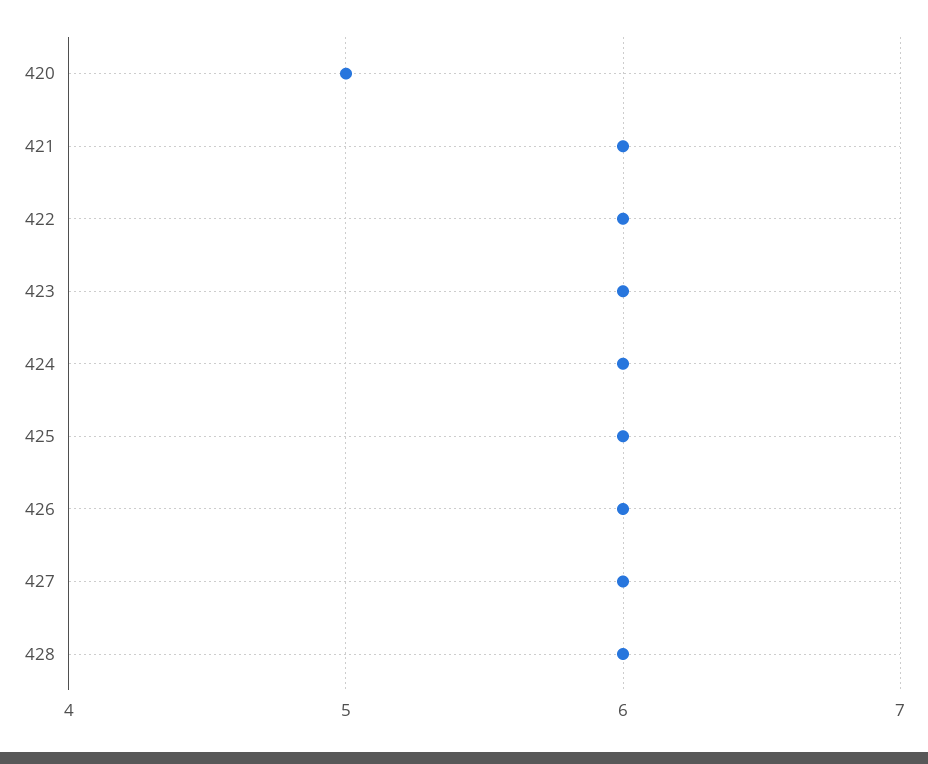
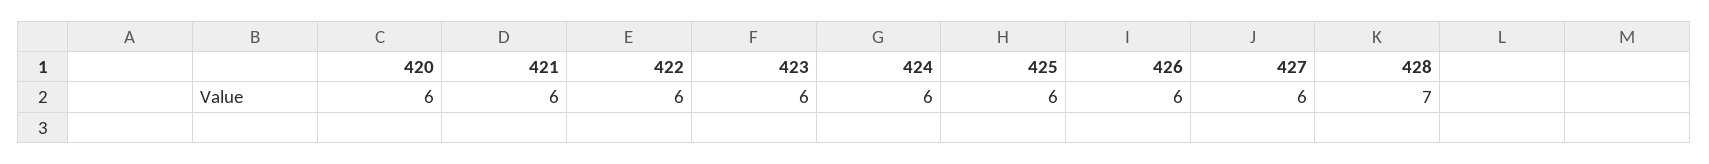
420: 5 -> 6
428: 6 -> 7

